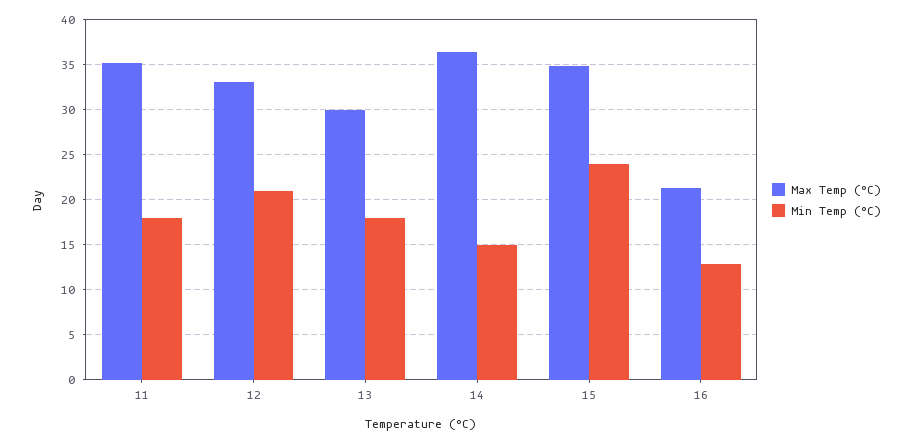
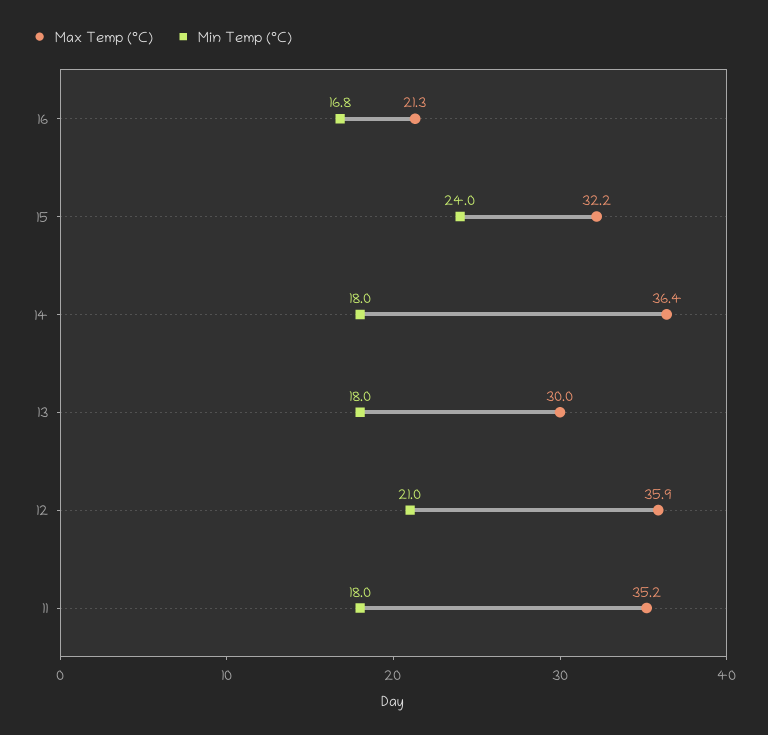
Max Temp (°C), 12: 33 -> 35.9
Min Temp (°C), 14: 15 -> 18
Max Temp (°C), 15: 35 -> 32.2
Min Temp (°C), 16: 13 -> 16.8

